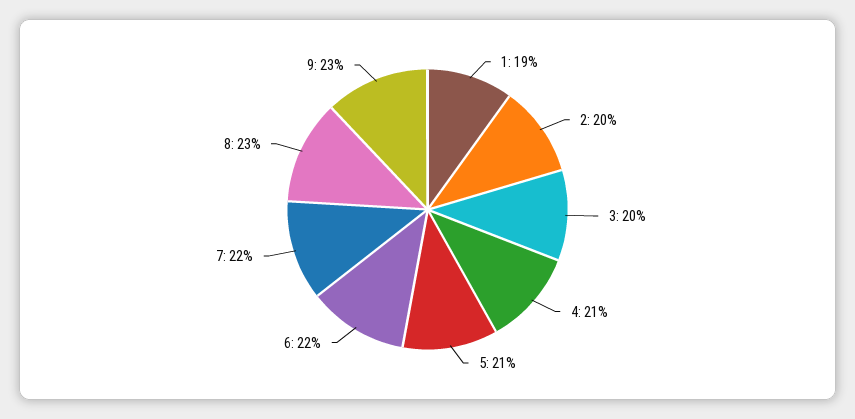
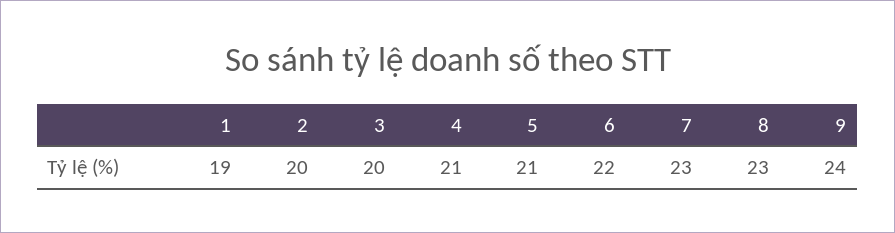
7: 22 -> 23
9: 23 -> 24

